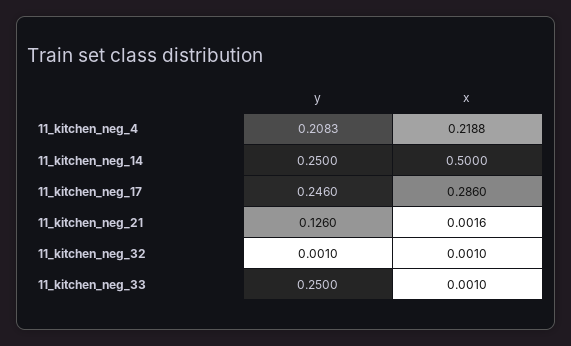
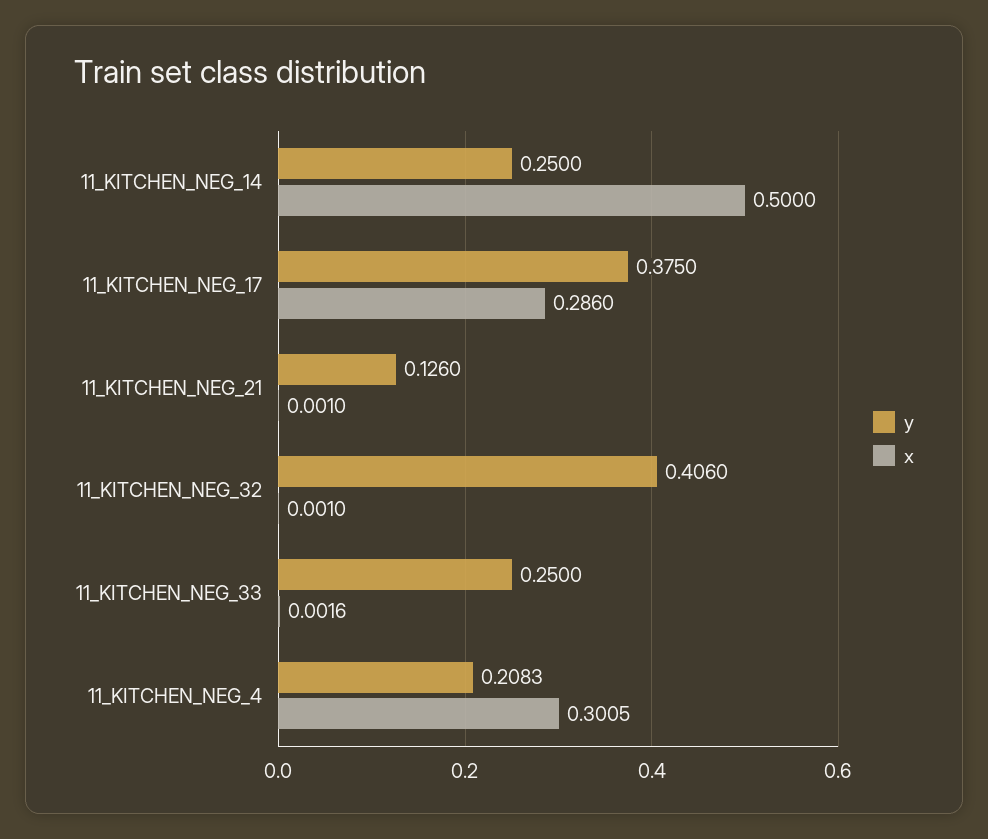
x, 11_kitchen_neg_4: 0.2188 -> 0.3005
y, 11_kitchen_neg_17: 0.246 -> 0.375
x, 11_kitchen_neg_21: 0.0016 -> 0.001
y, 11_kitchen_neg_32: 0.001 -> 0.406
x, 11_kitchen_neg_33: 0.001 -> 0.0016

